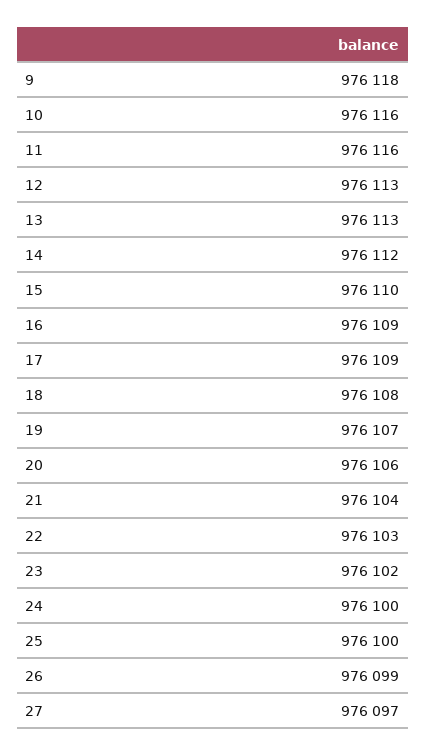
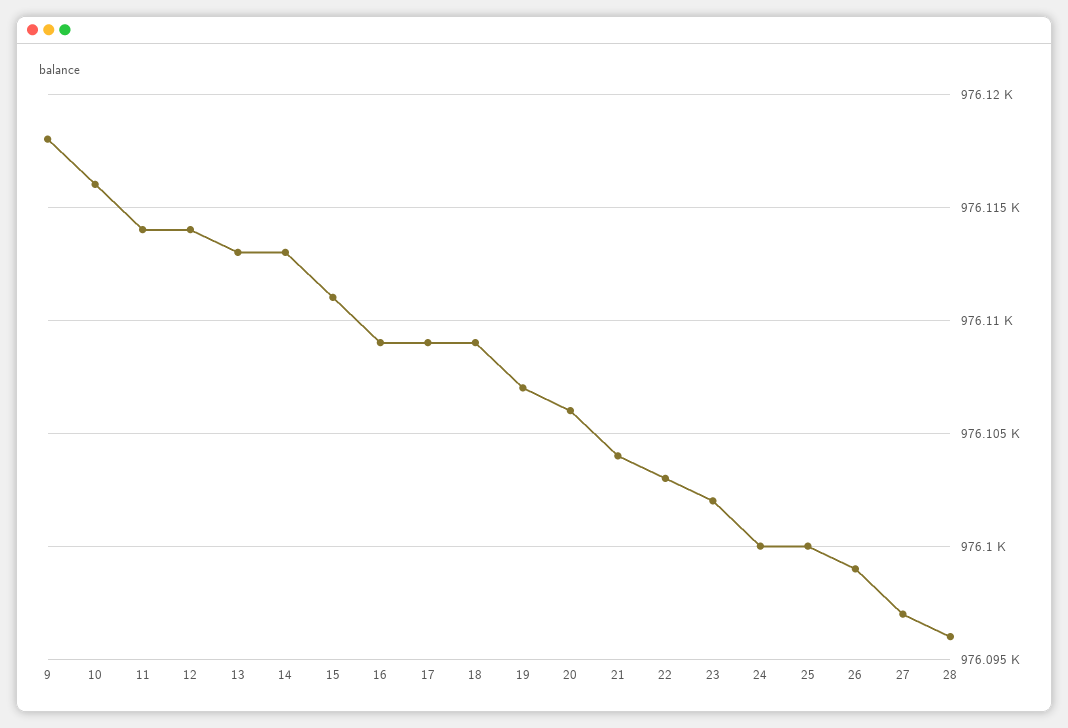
11: 976116 -> 976114
12: 976113 -> 976114
14: 976112 -> 976113
15: 976110 -> 976111
18: 976108 -> 976109
28: none -> 976096

